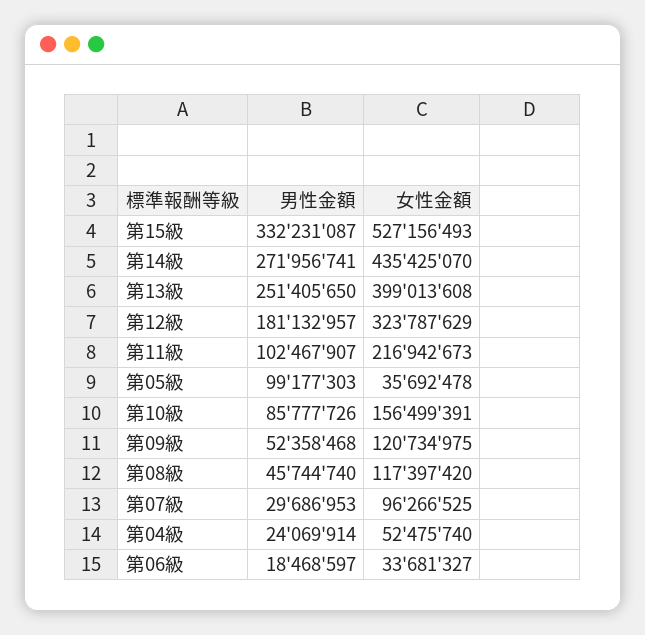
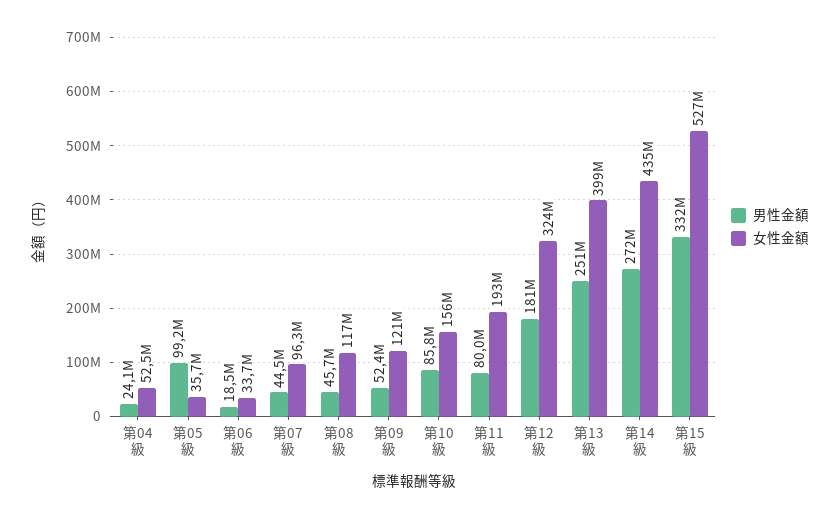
男性金額, 第11級: 102467907 -> 80000000
女性金額, 第11級: 216942673 -> 193000000
男性金額, 第07級: 29686953 -> 44500000

